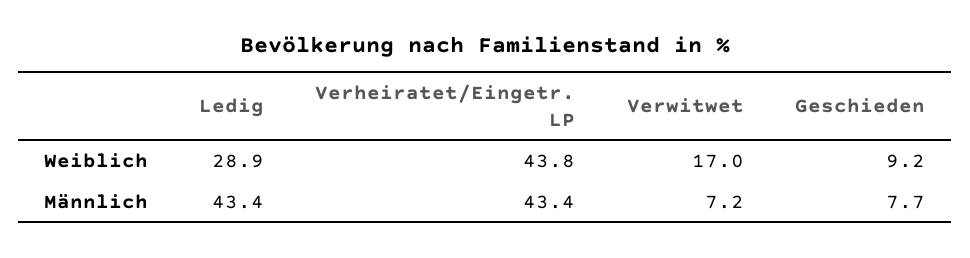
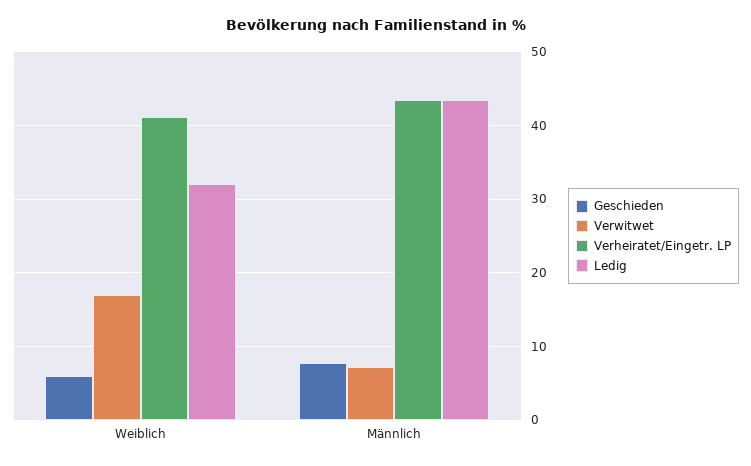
Ledig, Weiblich: 28.9 -> 32
Verheiratet/Eingetr. LP, Weiblich: 43.8 -> 41
Geschieden, Weiblich: 9.2 -> 6

